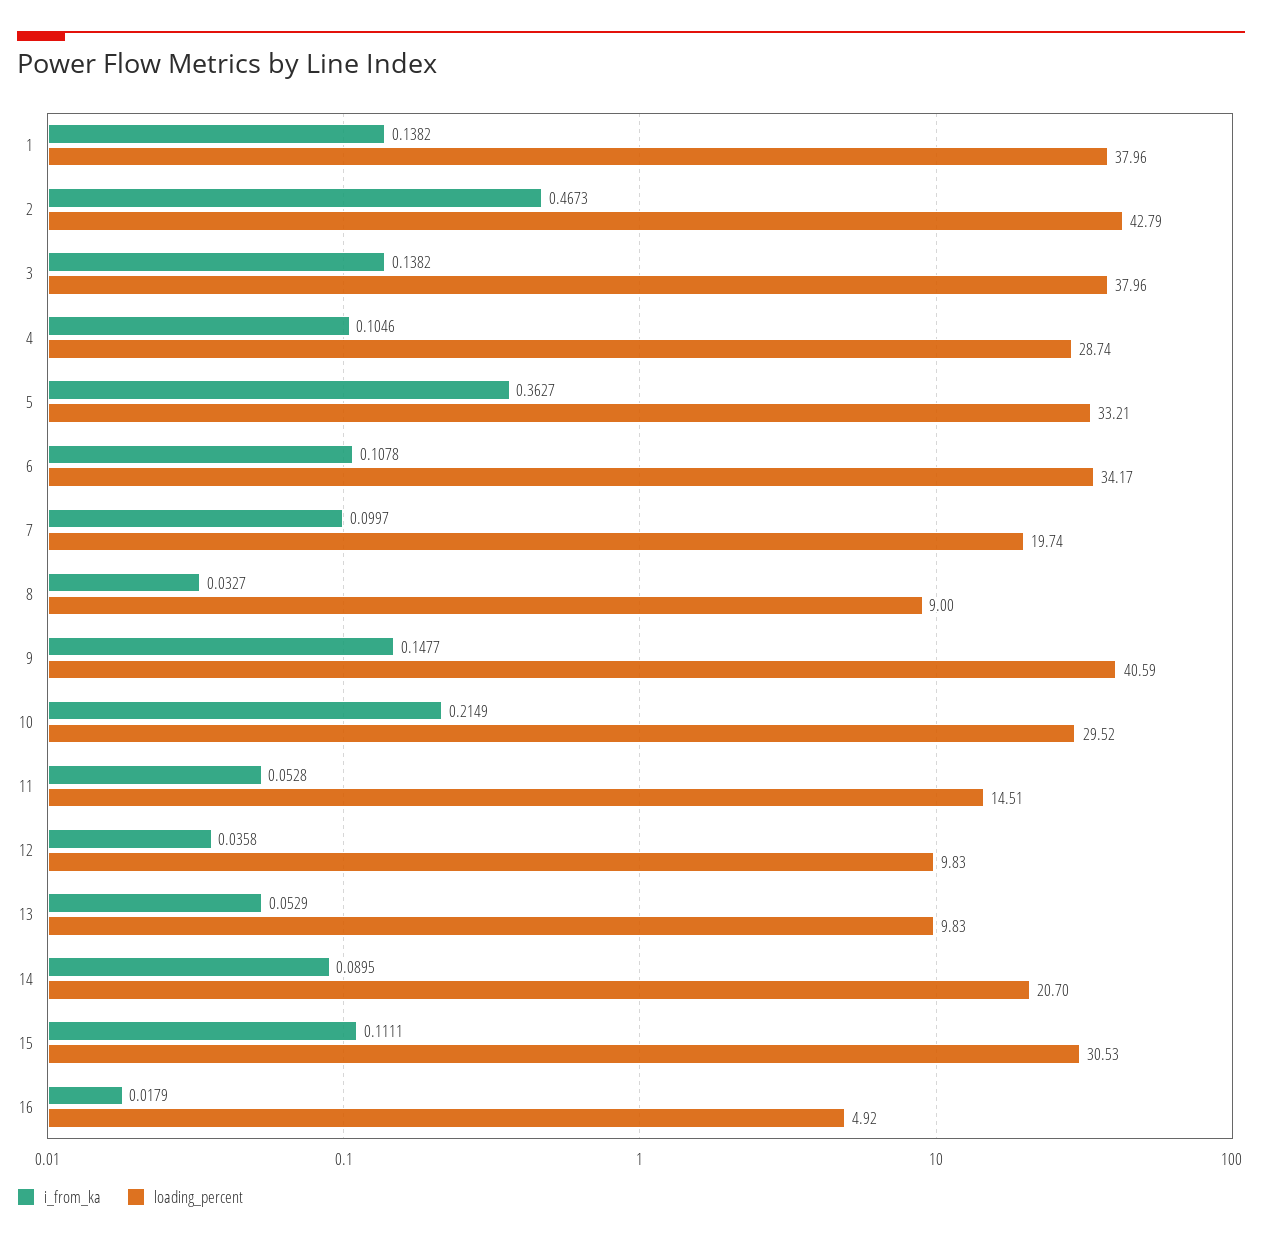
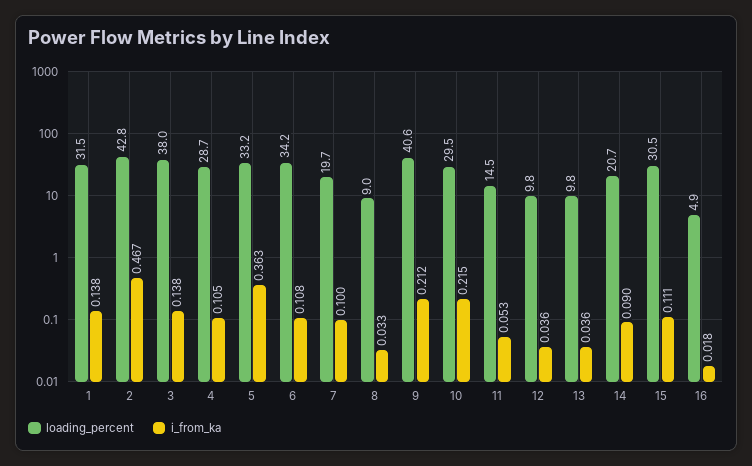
loading_percent, 1: 37.96 -> 31.5
i_from_ka, 9: 0.1477 -> 0.212
i_from_ka, 13: 0.0529 -> 0.036

